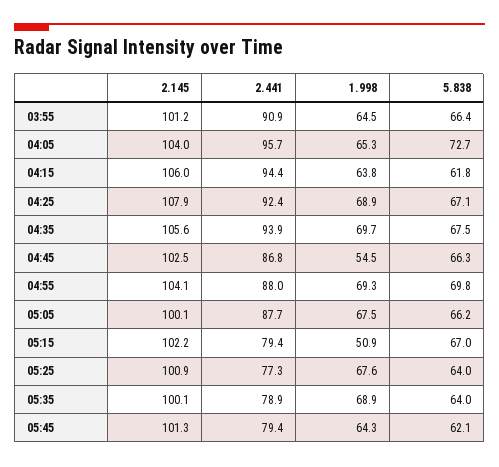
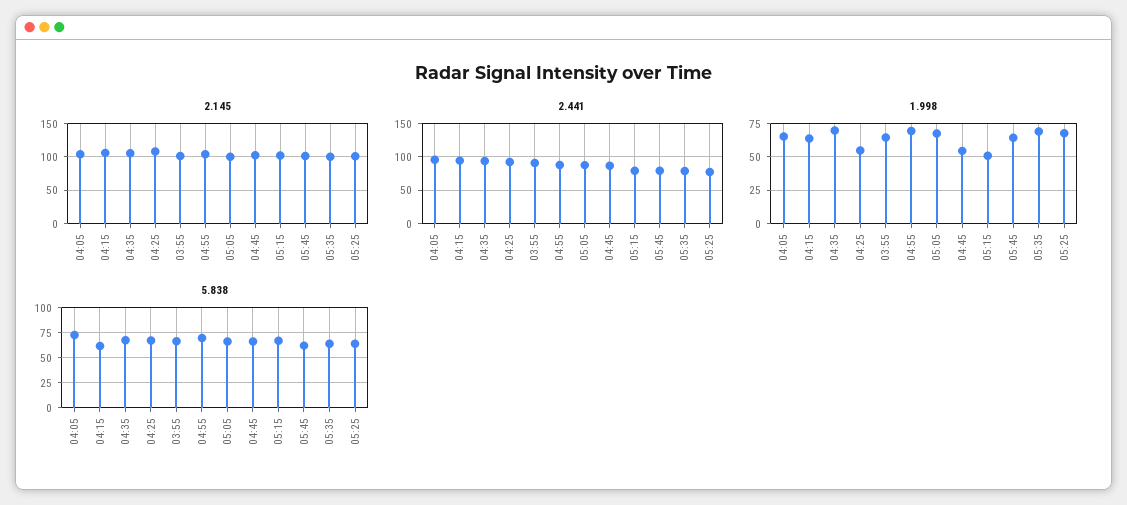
1.998, 04:25: 68.9 -> 55

